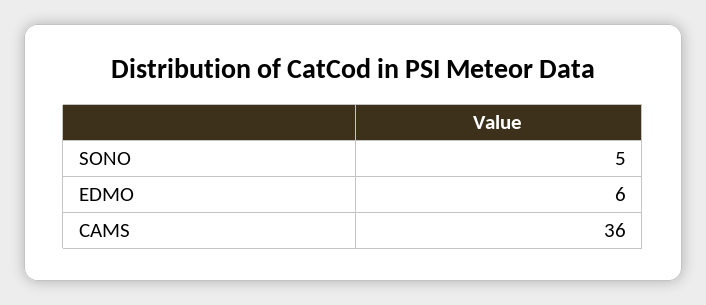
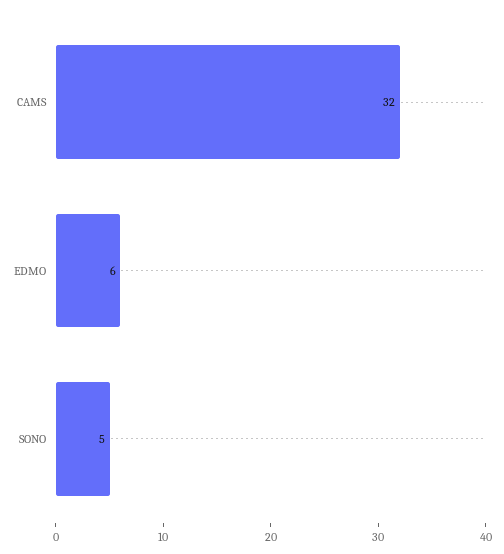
CAMS: 36 -> 32

